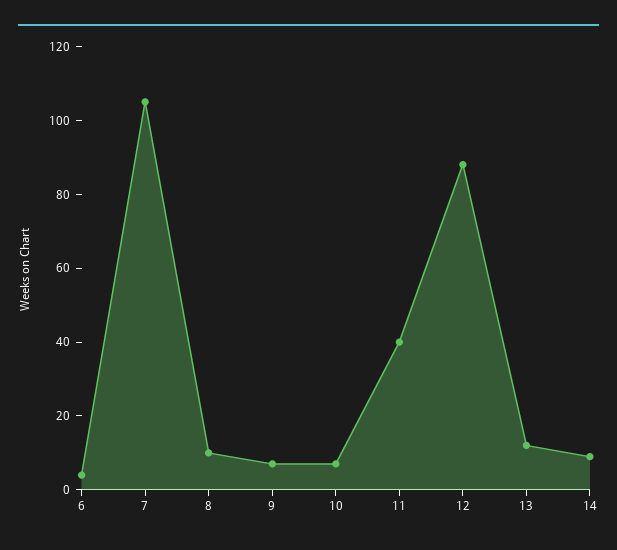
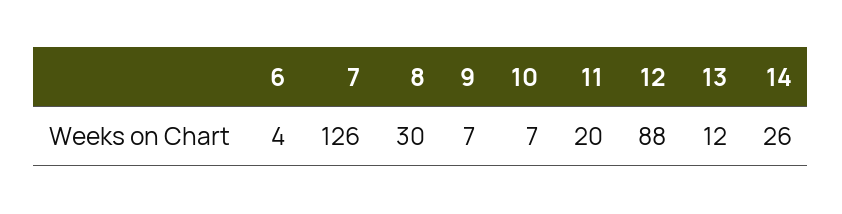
7: 105 -> 126
8: 10 -> 30
11: 40 -> 20
14: 10 -> 26

